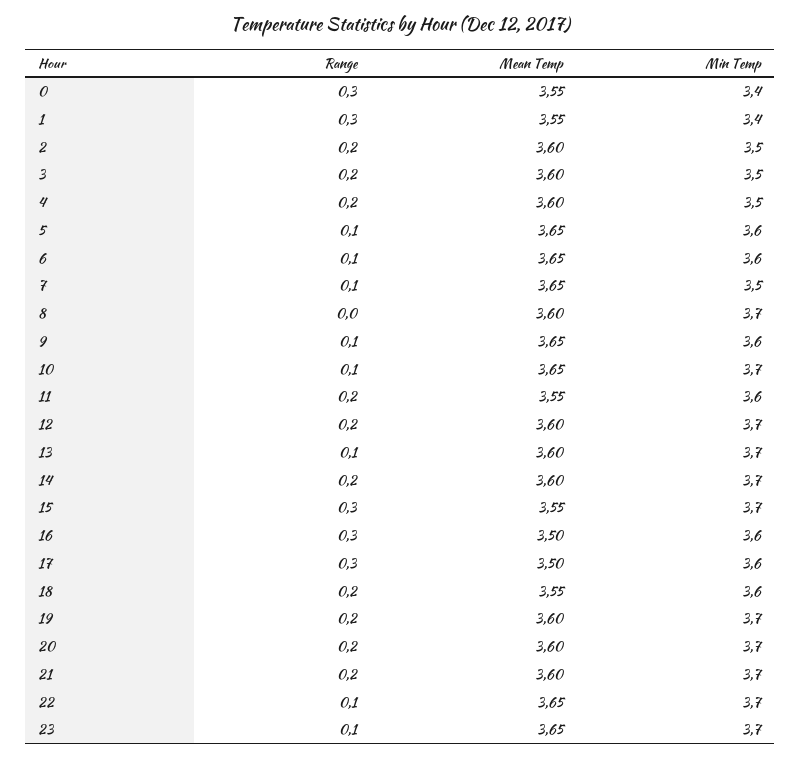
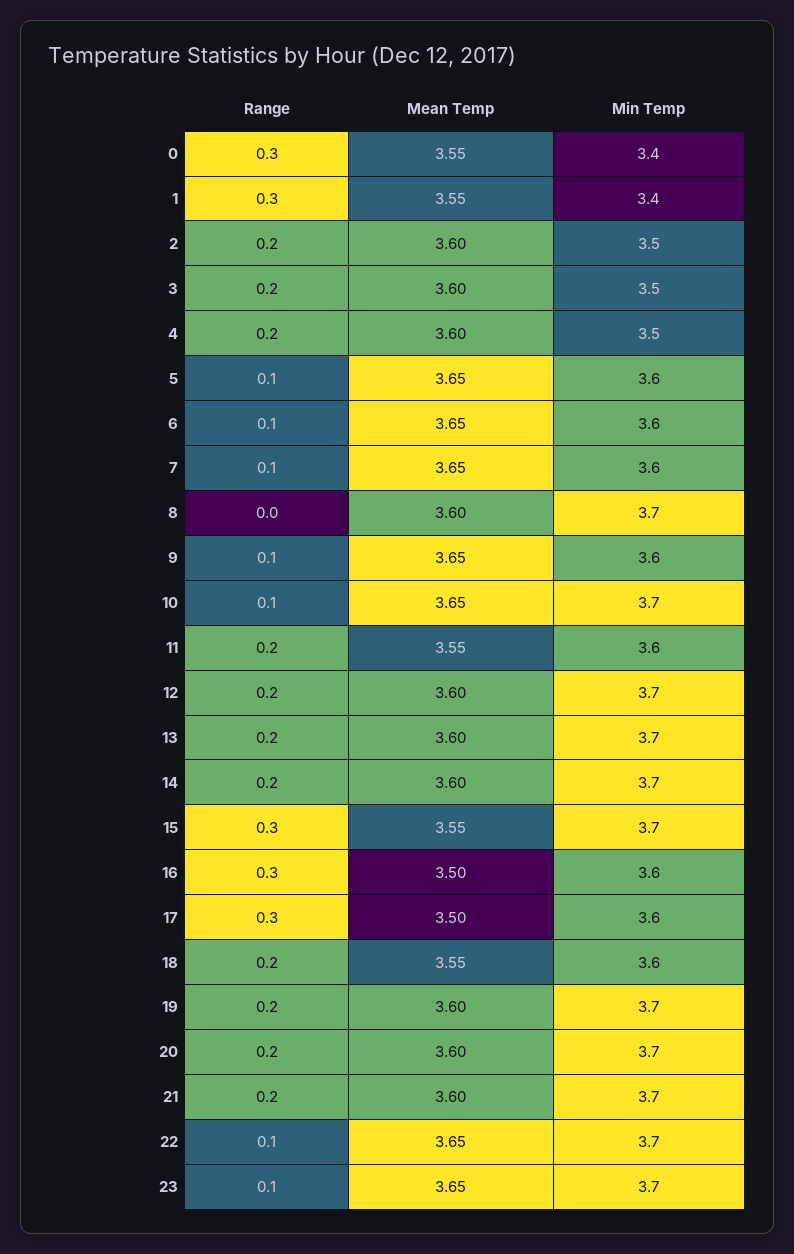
Min Temp, 7: 3.5 -> 3.6
Range, 13: 0.1 -> 0.2

